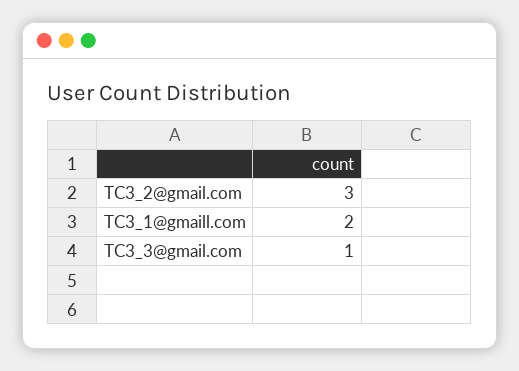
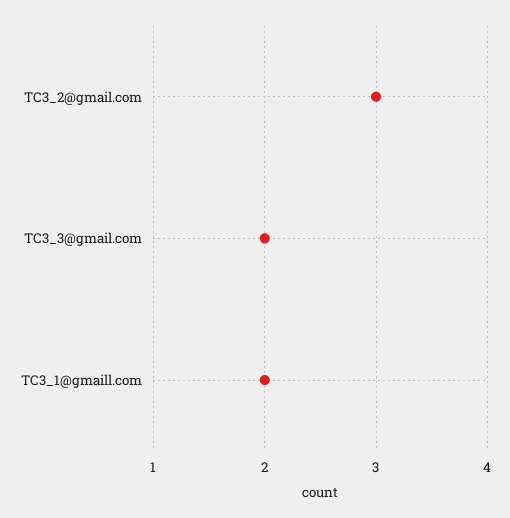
TC3_3@gmail.com: 1 -> 2

